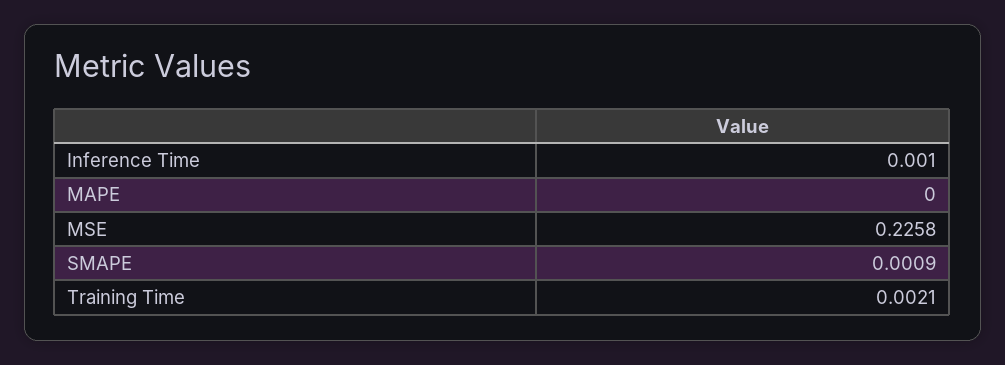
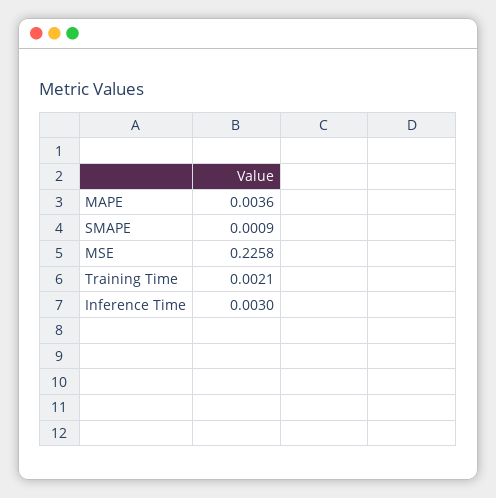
Inference Time: 0.001 -> 0.003
MAPE: 0 -> 0.0036

